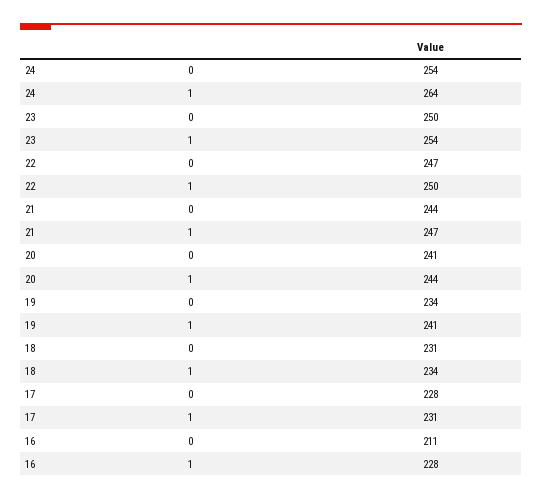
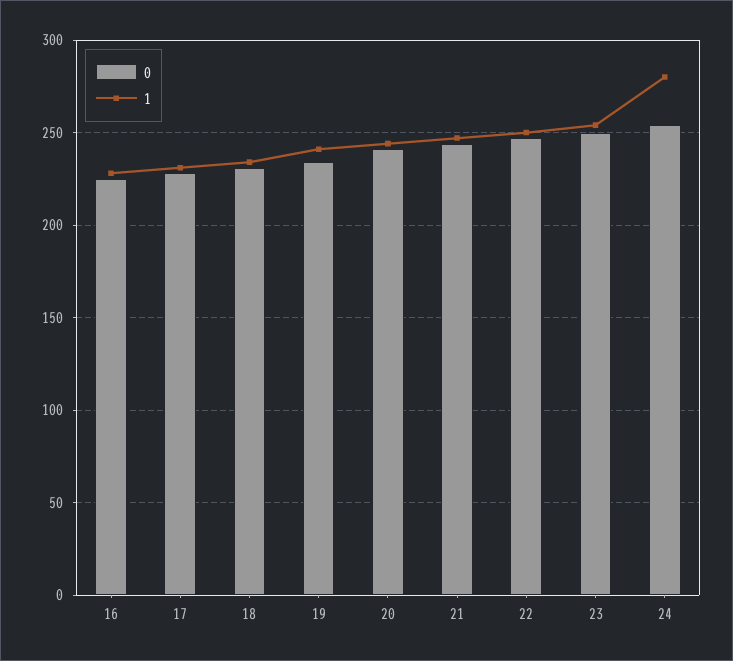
1, 24: 264 -> 280
0, 16: 211 -> 225

